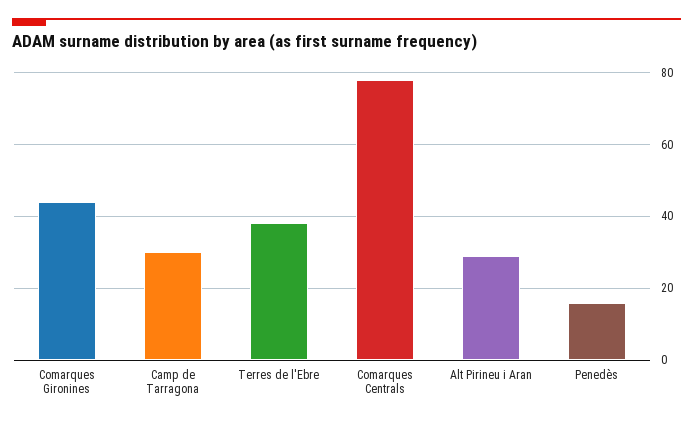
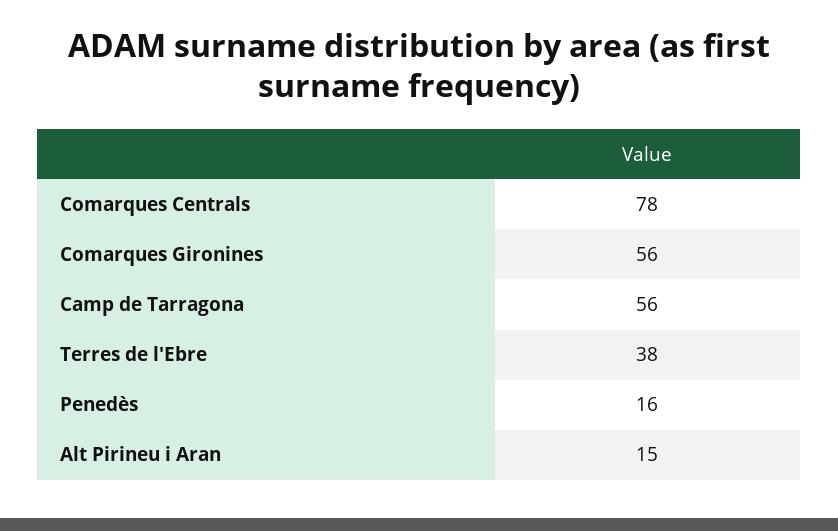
Comarques Gironines: 45 -> 56
Camp de Tarragona: 30 -> 56
Alt Pirineu i Aran: 30 -> 15

